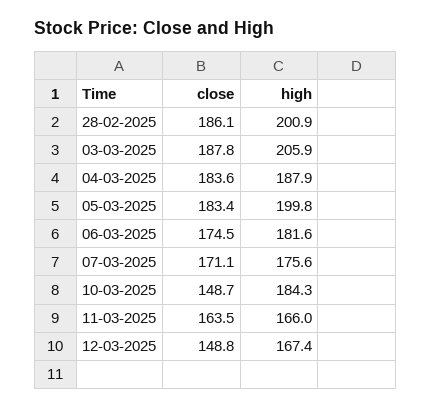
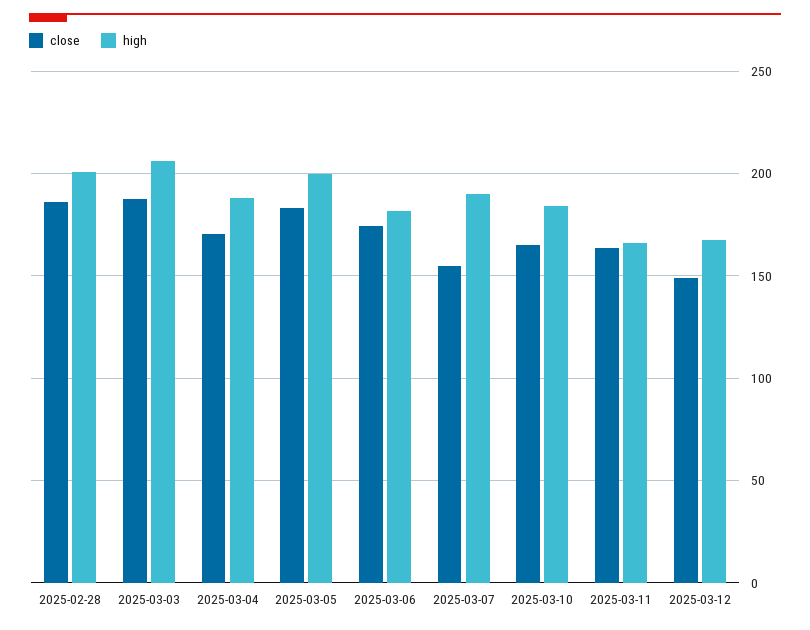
close, 04-03-2025: 183.6 -> 170
close, 07-03-2025: 171.1 -> 155
high, 07-03-2025: 175.6 -> 190
close, 10-03-2025: 148.7 -> 165

